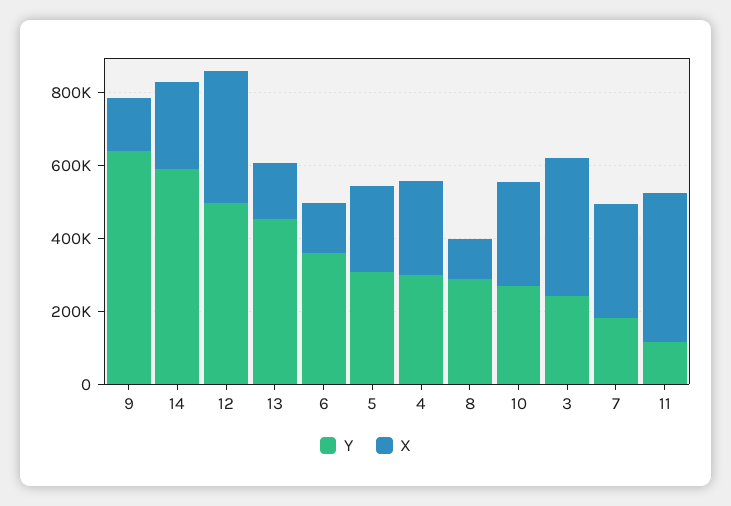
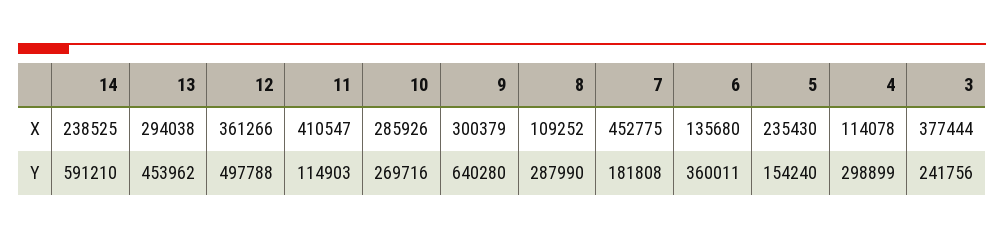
X, 9: 150000 -> 300379
X, 13: 150000 -> 294038
Y, 5: 300000 -> 154240
X, 4: 250000 -> 114078
X, 7: 300000 -> 452775

